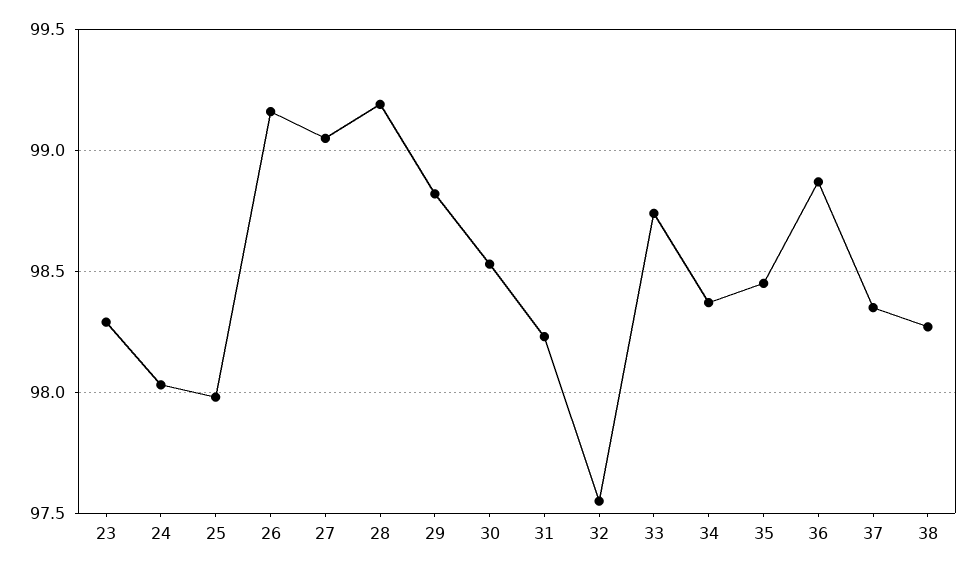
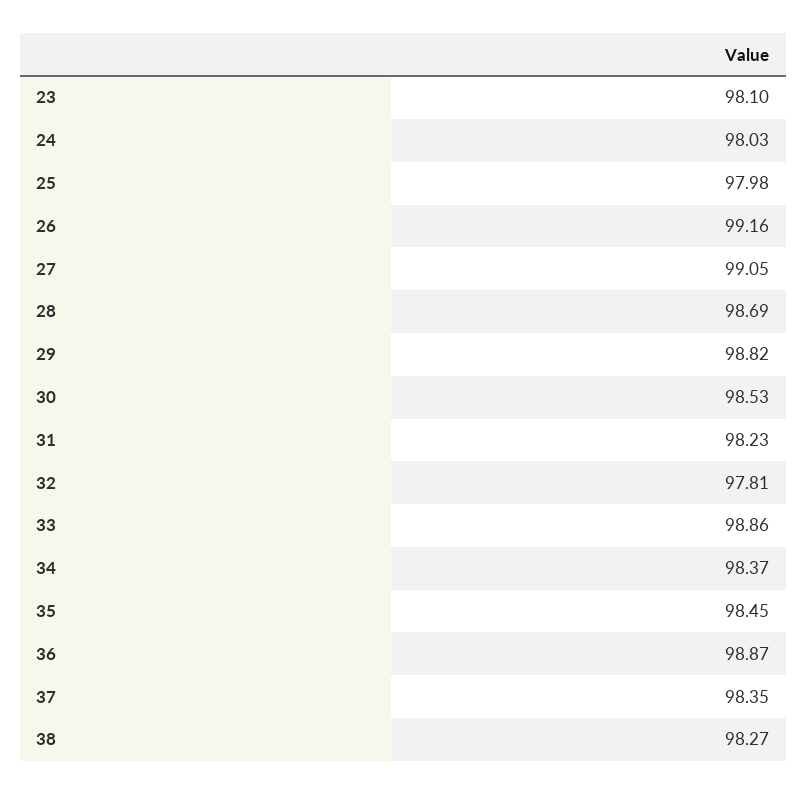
23: 98.3 -> 98.1
28: 99.2 -> 98.69
32: 97.55 -> 97.81
33: 98.75 -> 98.86

